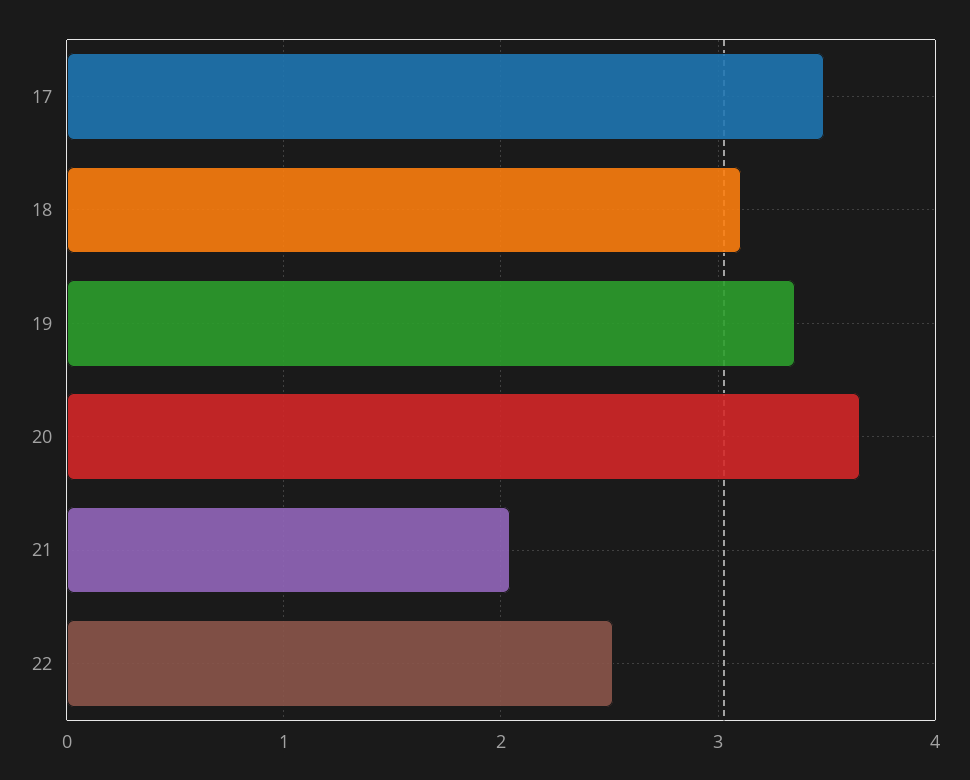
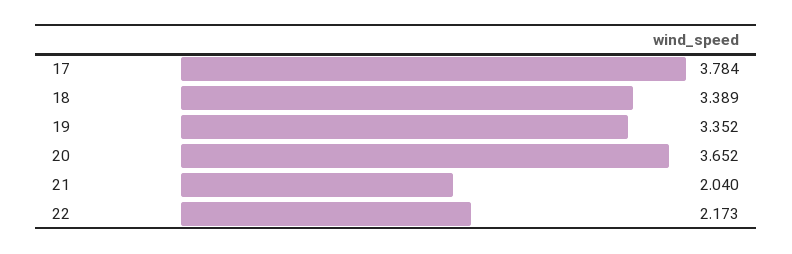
17: 3.5 -> 3.784
18: 3.1 -> 3.389
22: 2.5 -> 2.173

